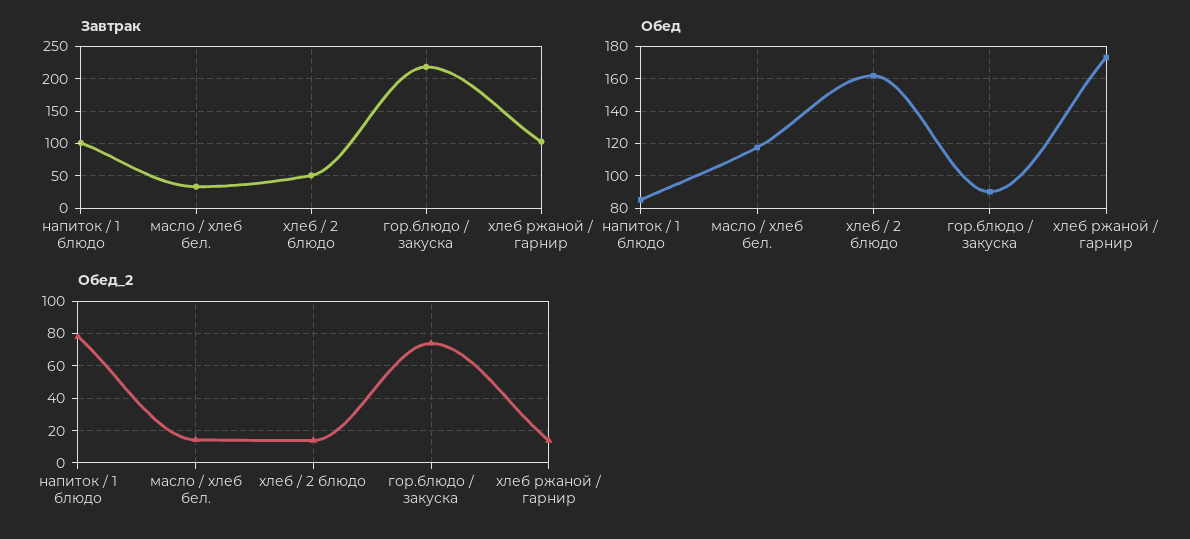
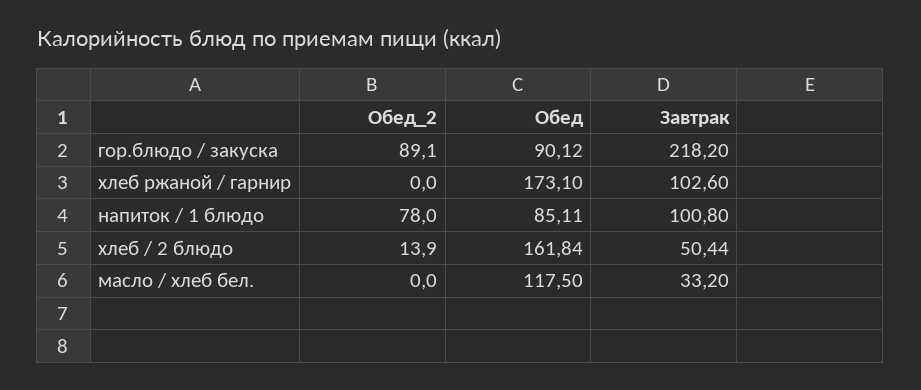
Обед_2, масло / хлеб бел.: 15 -> 0
Обед_2, гор.блюдо / закуска: 75 -> 89.1
Обед_2, хлеб ржаной / гарнир: 15 -> 0

